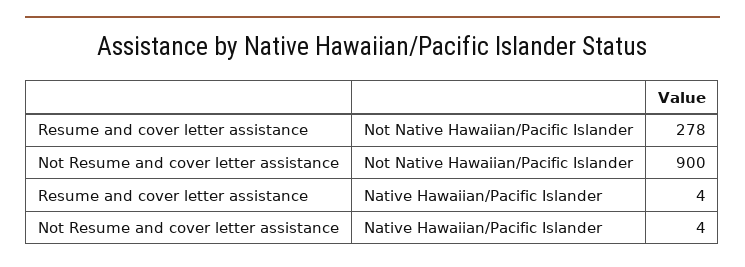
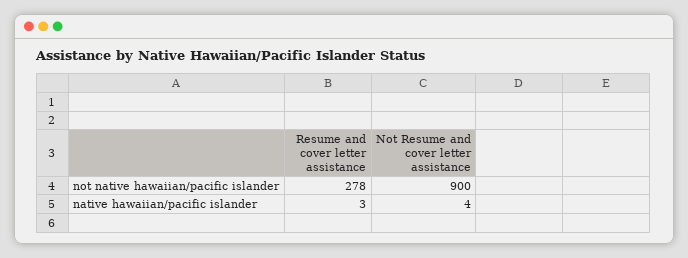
Resume and cover letter assistance, Native Hawaiian/Pacific Islander: 4 -> 3

